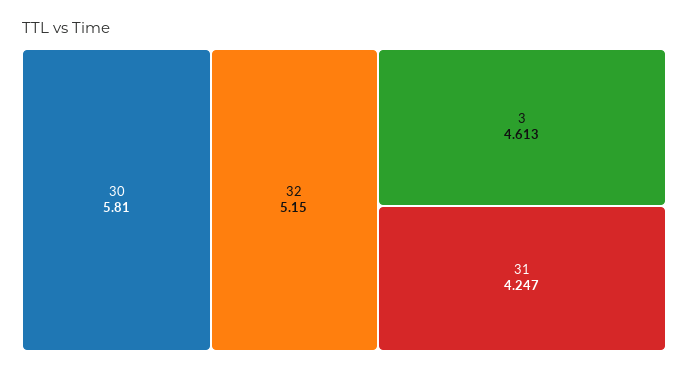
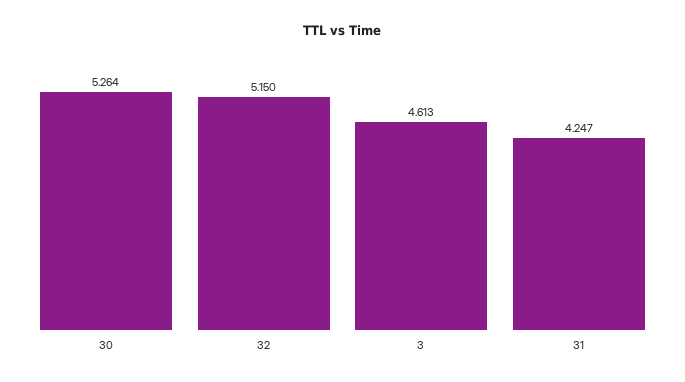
30: 5.81 -> 5.264

